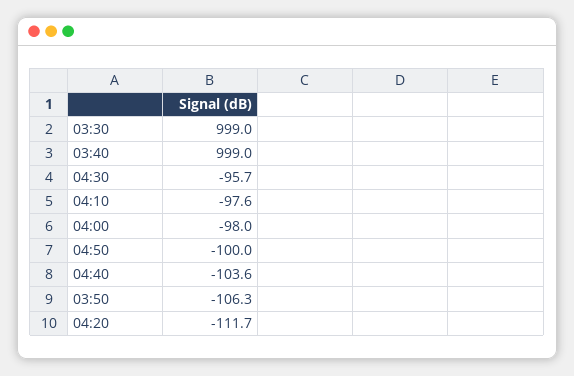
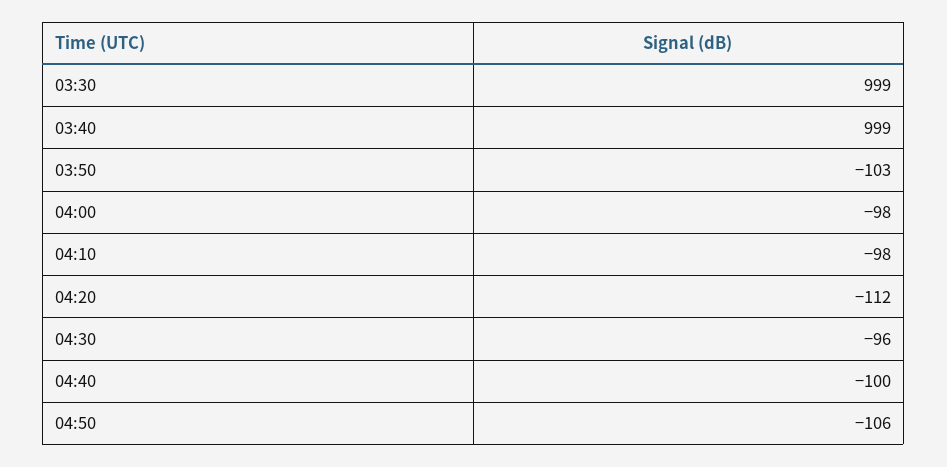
04:50: -100 -> -106
04:40: -103.6 -> -100
03:50: -106.3 -> -103

